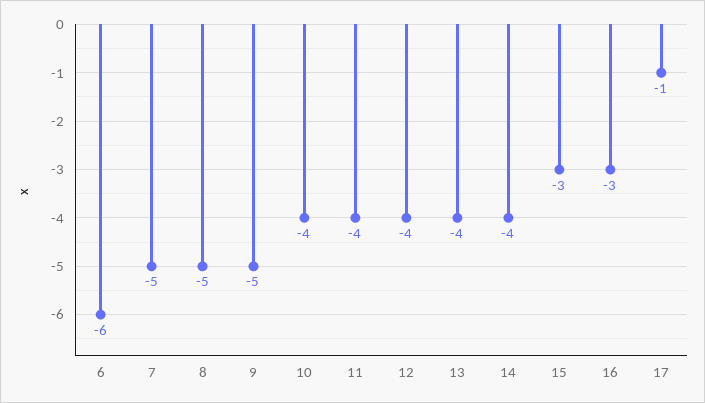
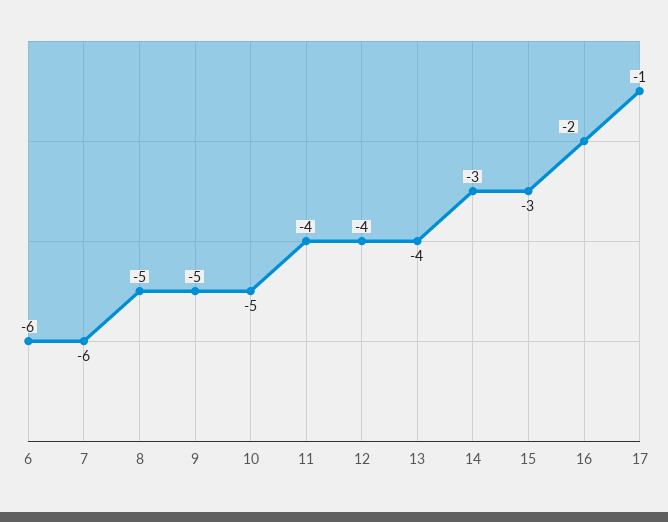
7: -5 -> -6
10: -4 -> -5
14: -4 -> -3
16: -3 -> -2

